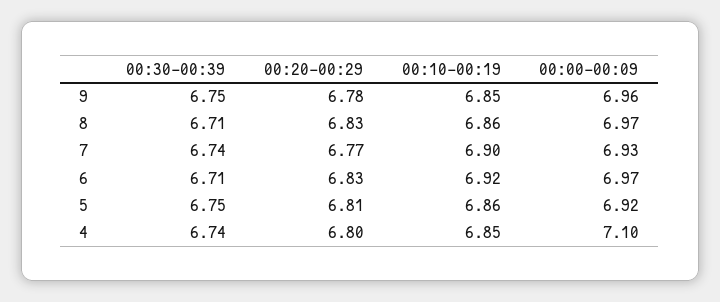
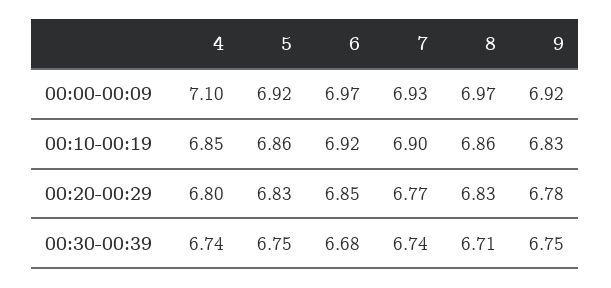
00:10-00:19, 9: 6.85 -> 6.83
00:00-00:09, 9: 6.96 -> 6.92
00:30-00:39, 6: 6.71 -> 6.68
00:20-00:29, 6: 6.83 -> 6.85
00:20-00:29, 5: 6.81 -> 6.83

